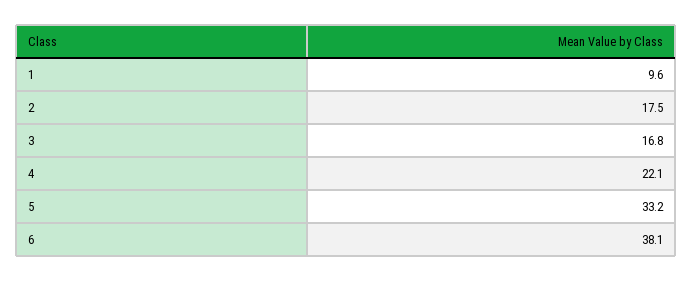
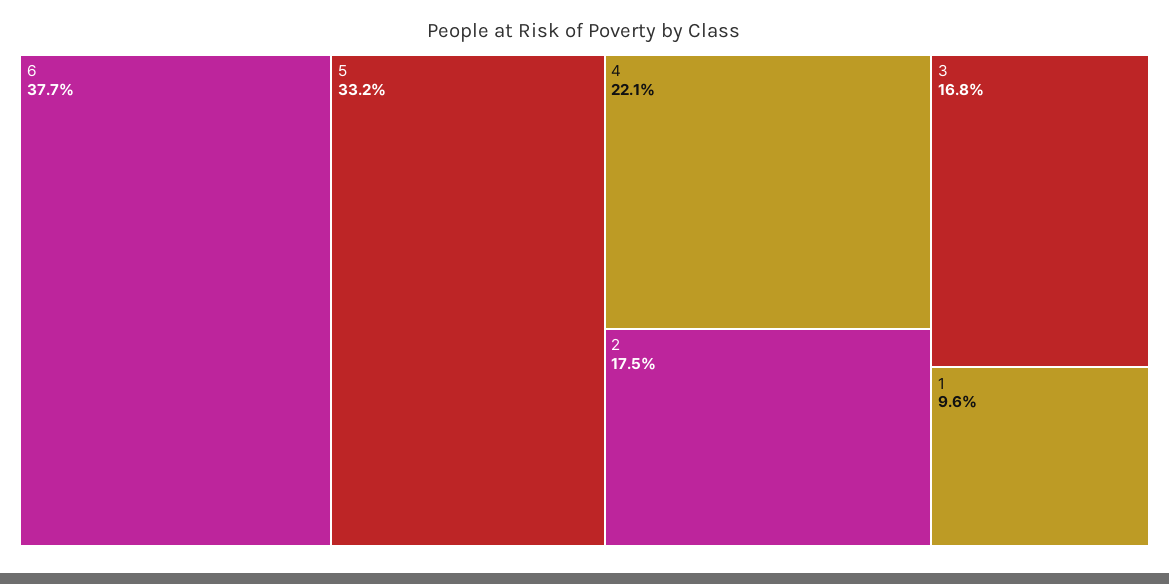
6: 38.1 -> 37.7

